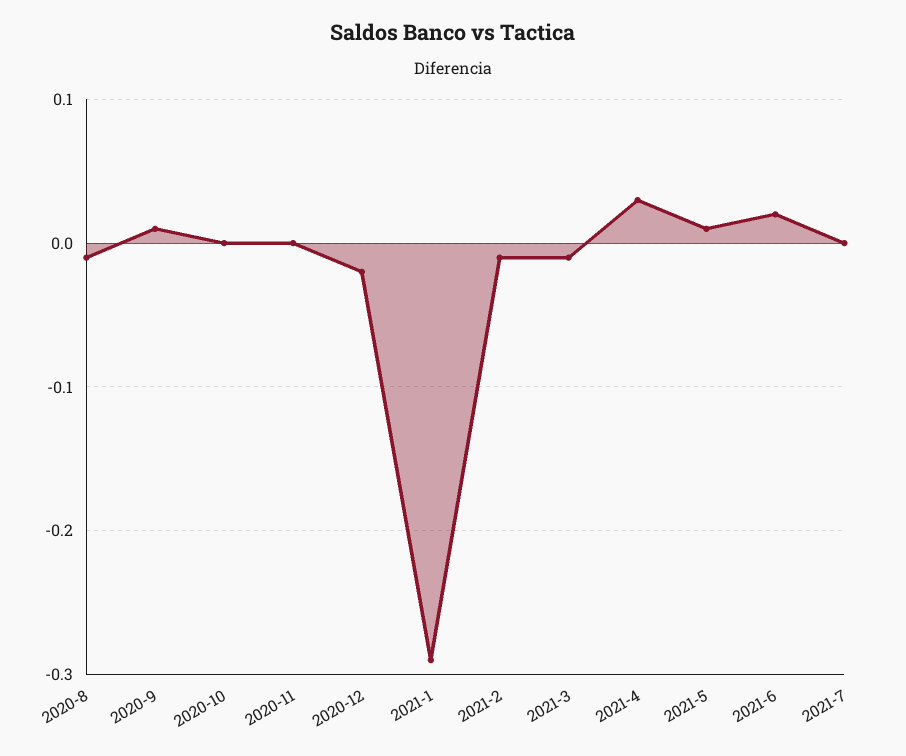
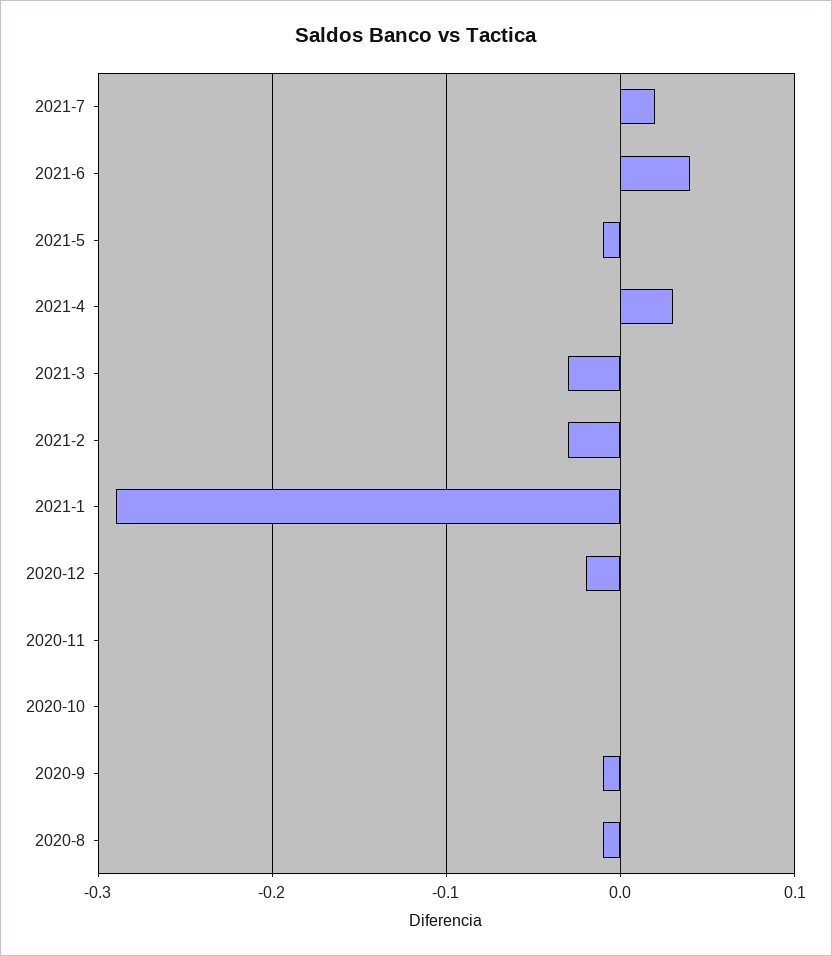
2020-9: 0.01 -> -0.01
2021-2: -0.01 -> -0.03
2021-3: -0.01 -> -0.03
2021-5: 0.01 -> -0.01
2021-6: 0.02 -> 0.04
2021-7: 0 -> 0.02

